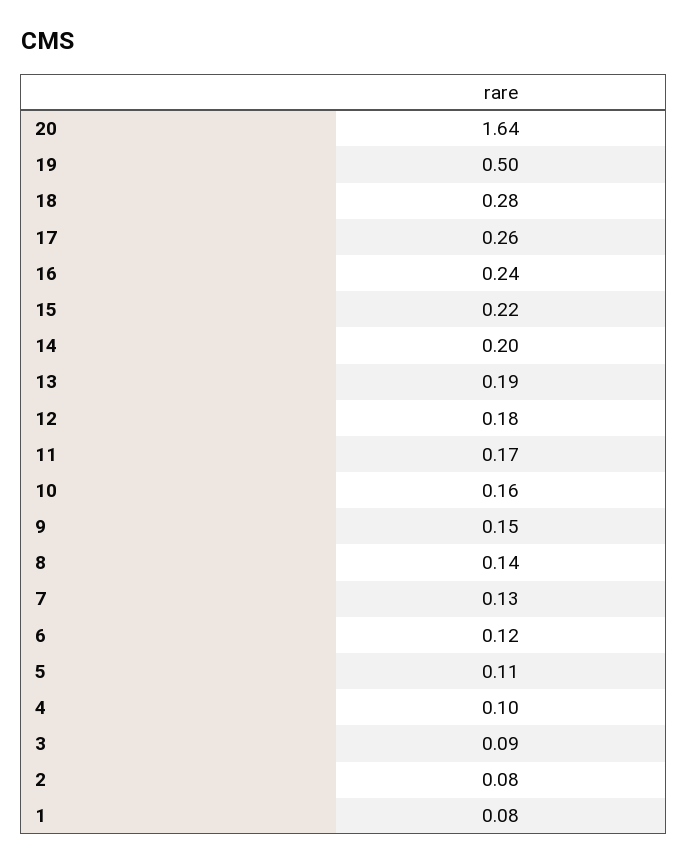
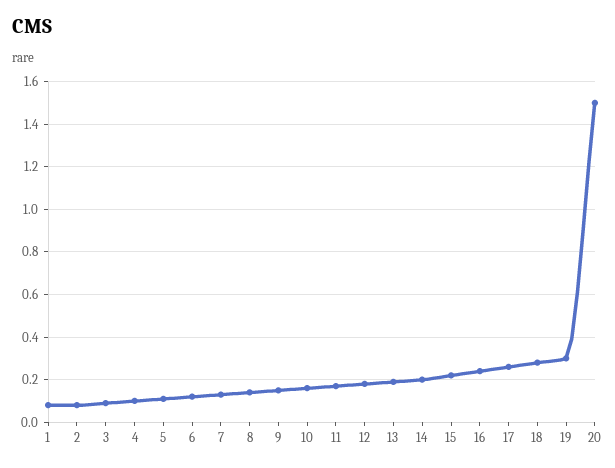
20: 1.64 -> 1.5
19: 0.5 -> 0.3

